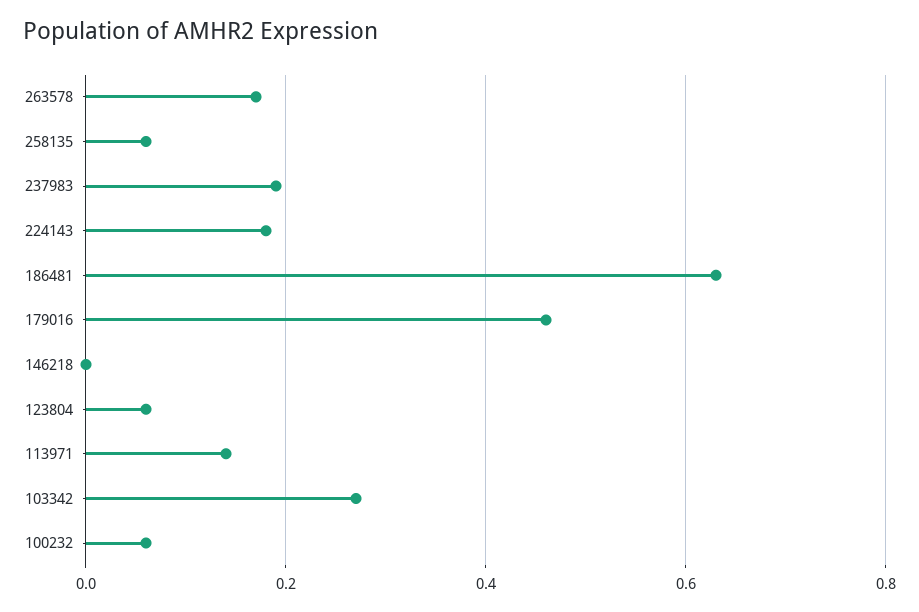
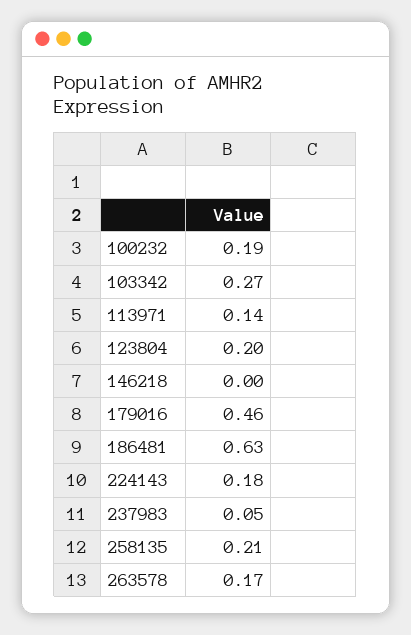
258135: 0.05 -> 0.21
237983: 0.2 -> 0.05
123804: 0.05 -> 0.2
100232: 0.05 -> 0.19

